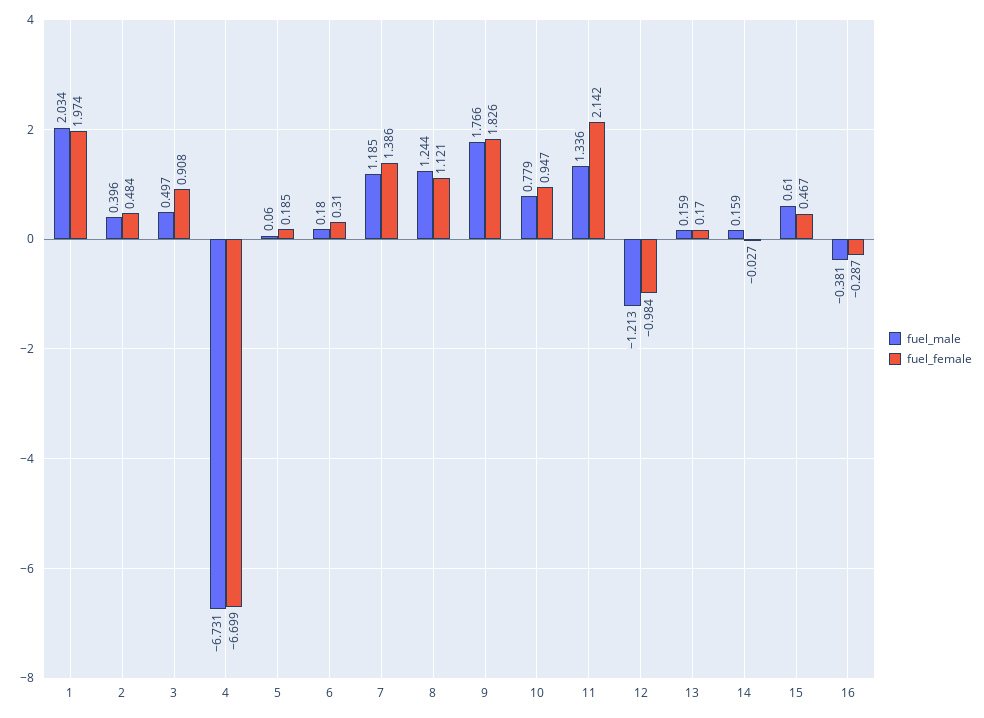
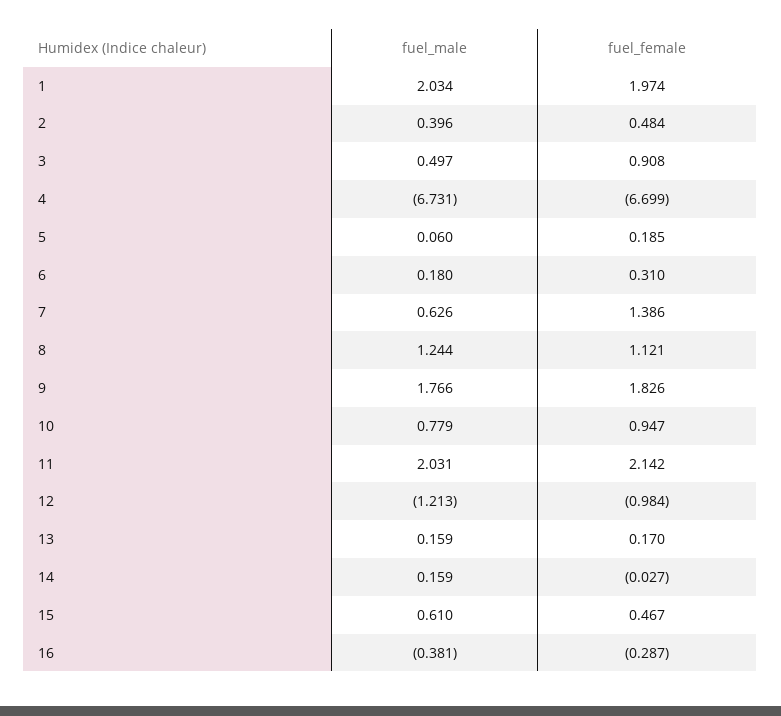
fuel_male, 7: 1.185 -> 0.626
fuel_male, 11: 1.336 -> 2.031

